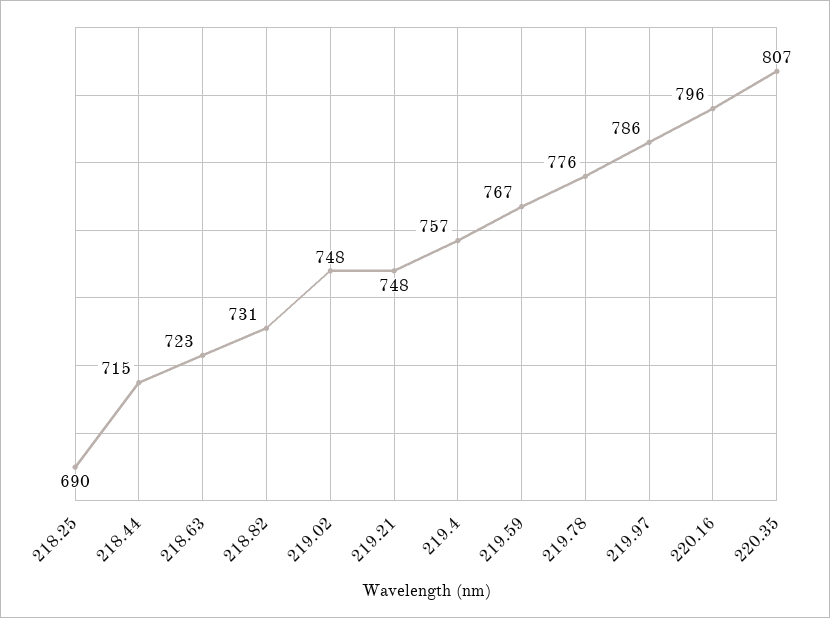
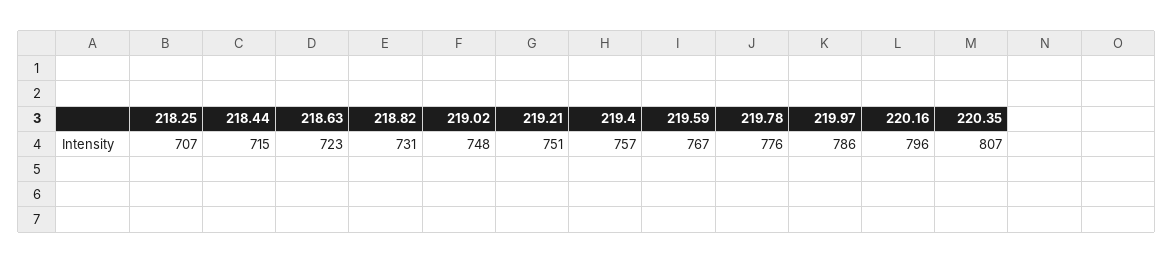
218.25: 690 -> 707
219.21: 748 -> 751

